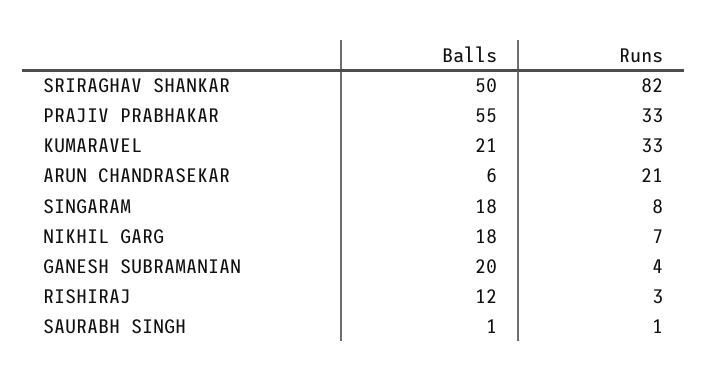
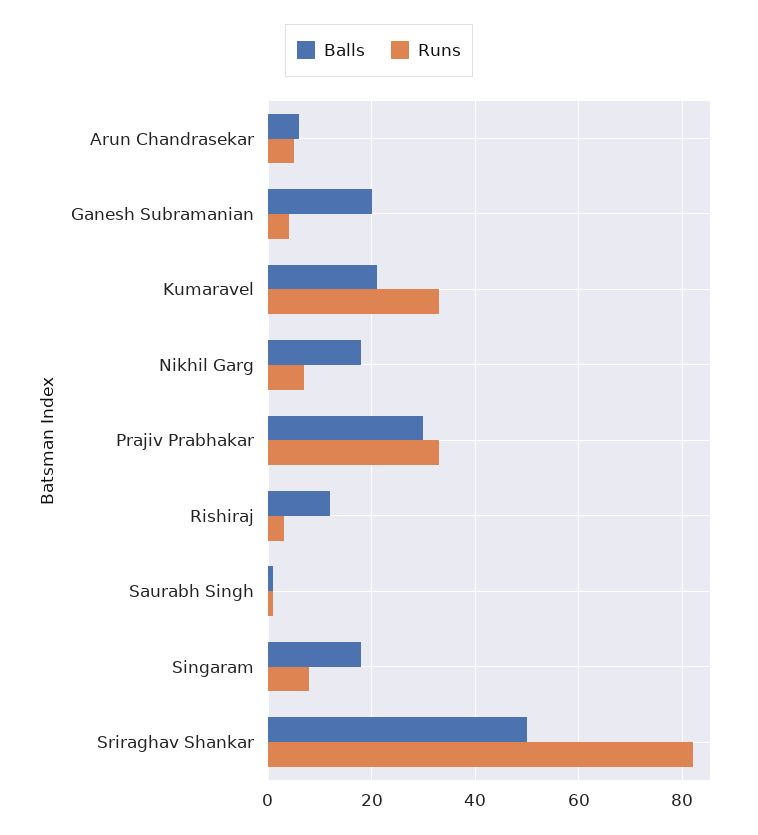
Balls, PRAJIV PRABHAKAR: 55 -> 30
Runs, ARUN CHANDRASEKAR: 21 -> 5

